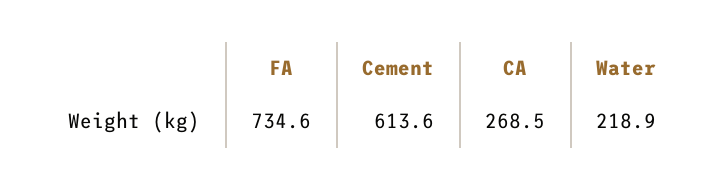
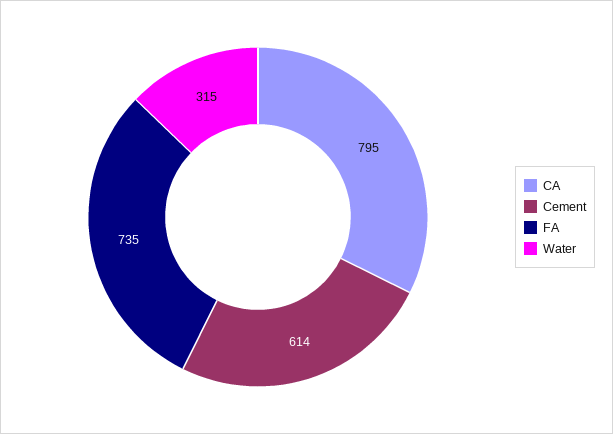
CA: 268.5 -> 795
Water: 218.9 -> 315

